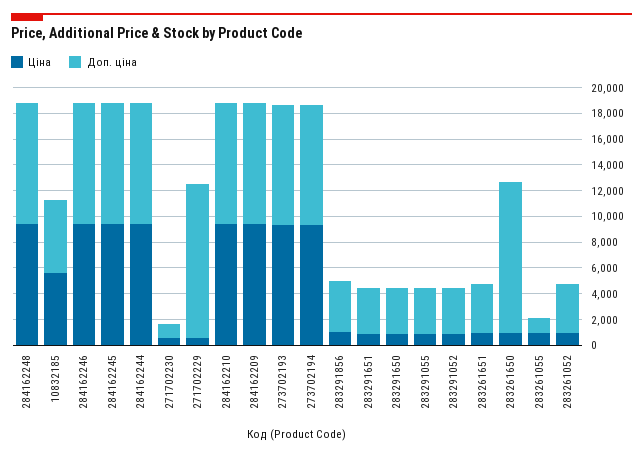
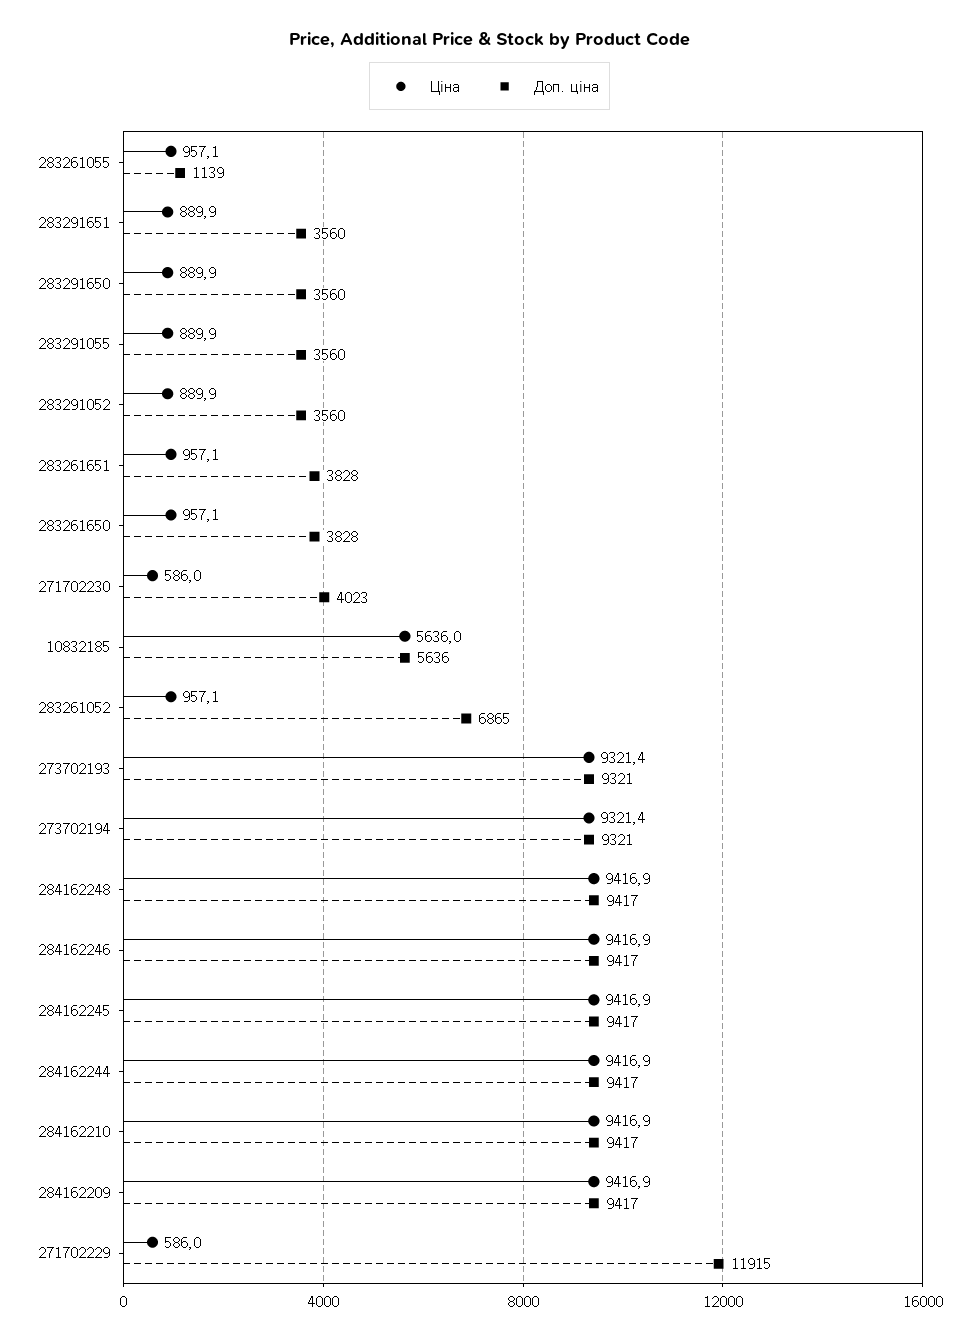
Доп. ціна, 271702230: 1000 -> 4023
Ціна, 283291856: 1000 -> none
Доп. ціна, 283291856: 4000 -> none
Доп. ціна, 283261650: 12000 -> 3828
Доп. ціна, 283261052: 4000 -> 6865

